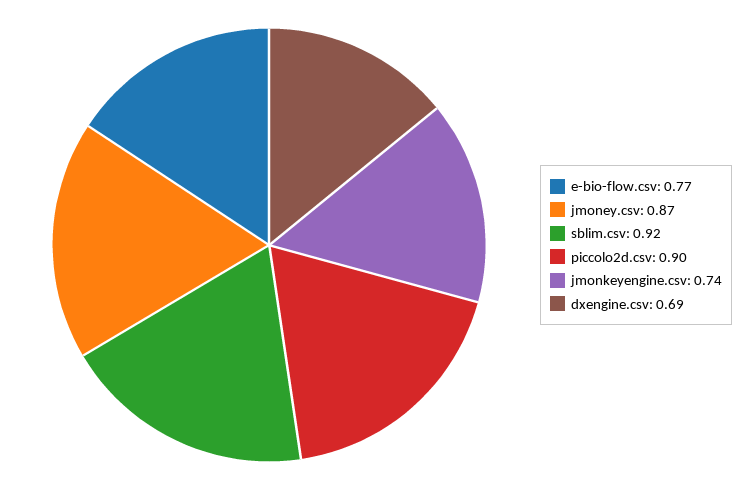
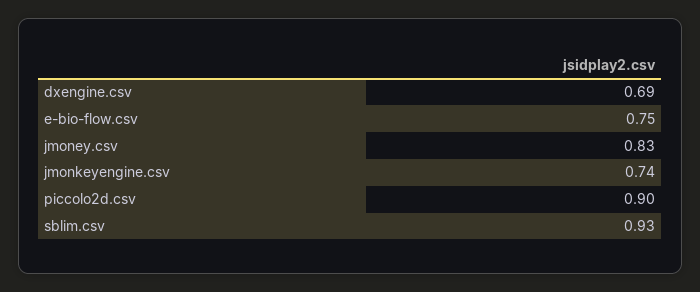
e-bio-flow.csv: 0.77 -> 0.75
jmoney.csv: 0.87 -> 0.83
sblim.csv: 0.92 -> 0.93

